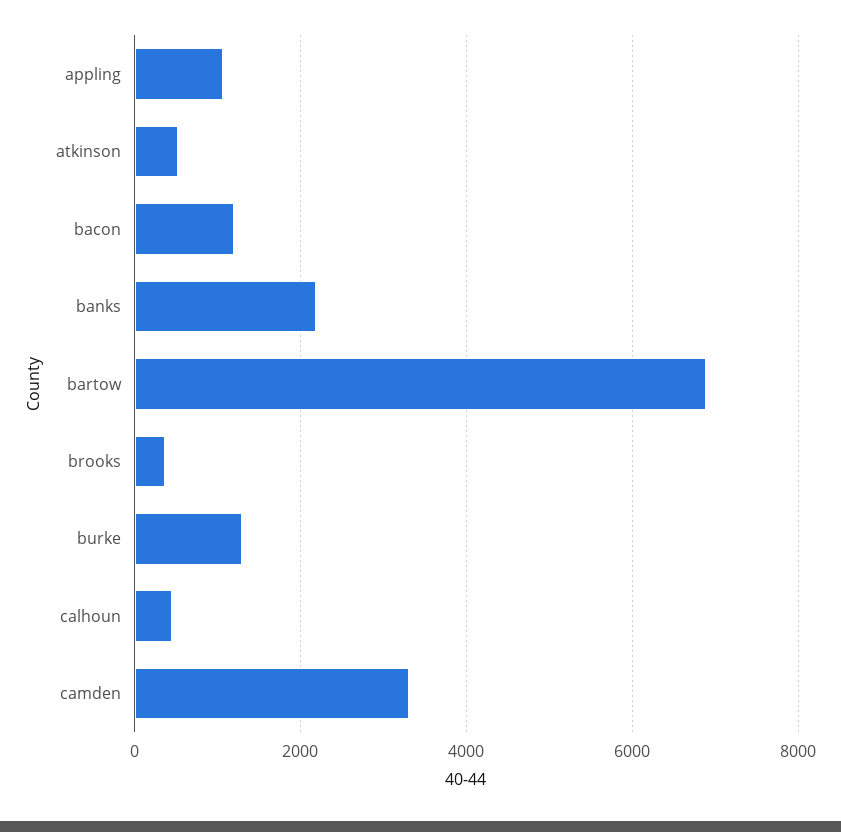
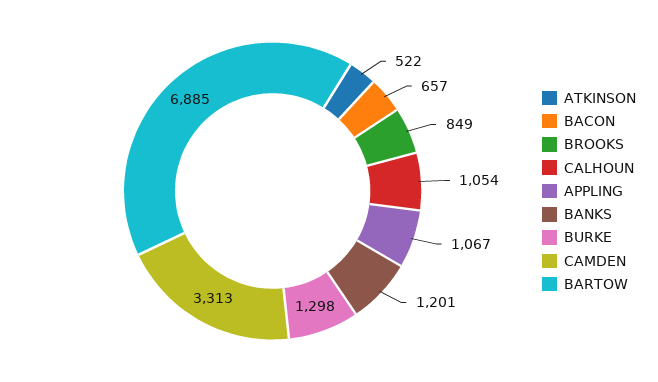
bacon: 1200 -> 657
banks: 2200 -> 1201
brooks: 400 -> 849
calhoun: 400 -> 1054

